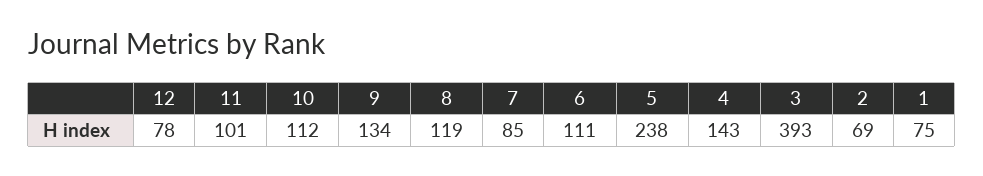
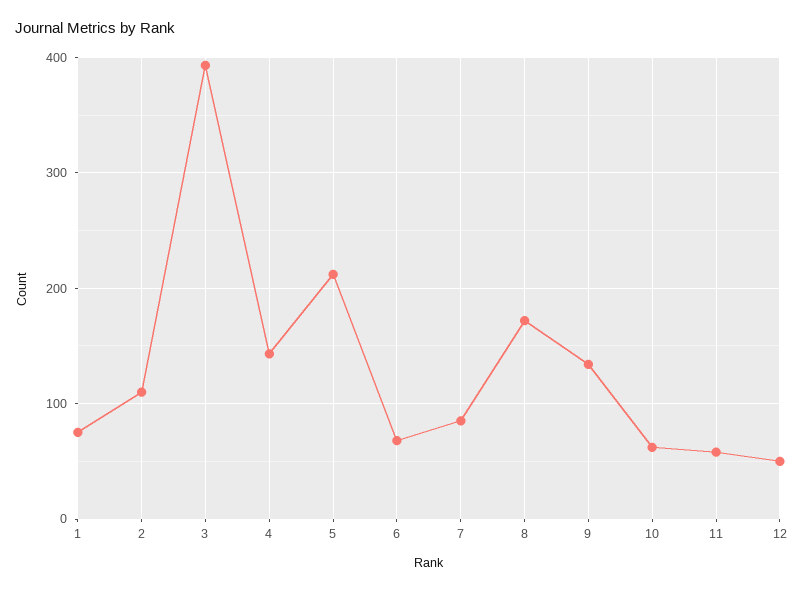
12: 78 -> 50
11: 101 -> 60
10: 112 -> 60
8: 119 -> 170
6: 111 -> 70
5: 238 -> 210
2: 69 -> 110

